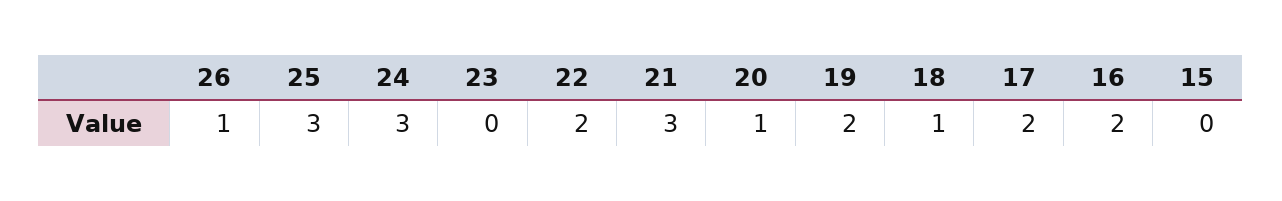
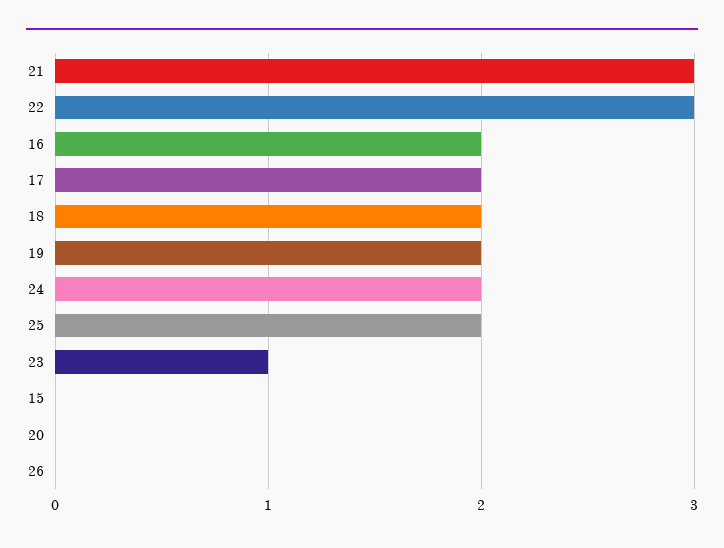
26: 1 -> 0
25: 3 -> 2
24: 3 -> 2
23: 0 -> 1
22: 2 -> 3
20: 1 -> 0
18: 1 -> 2

